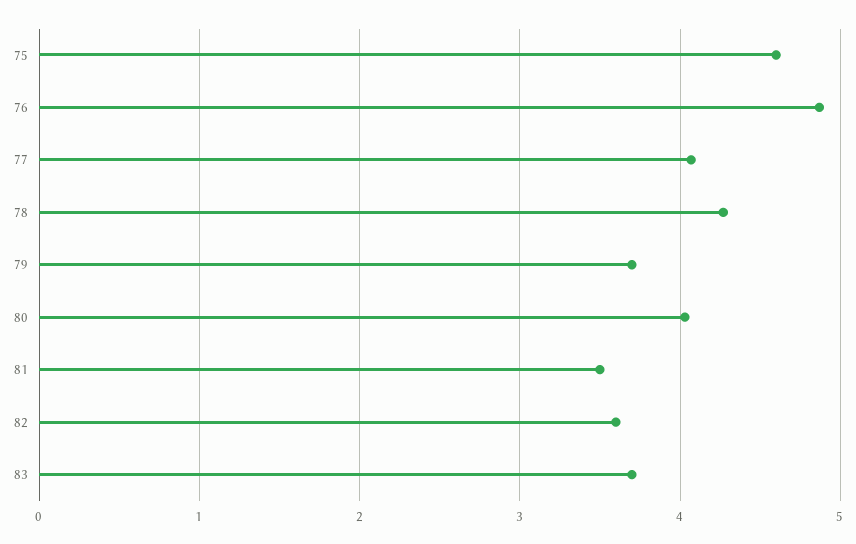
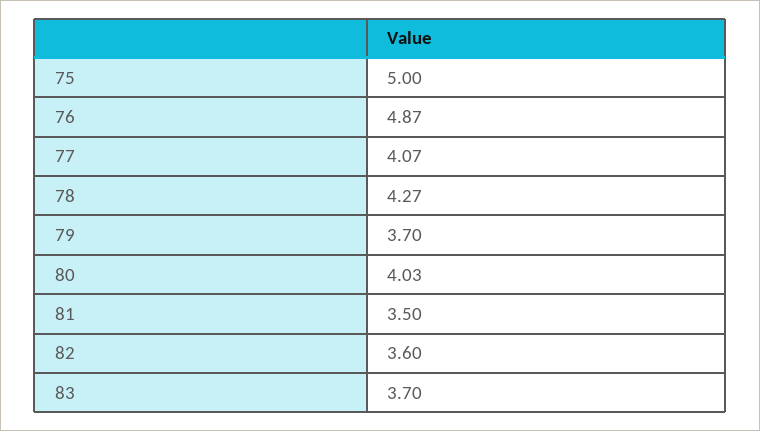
75: 4.6 -> 5

